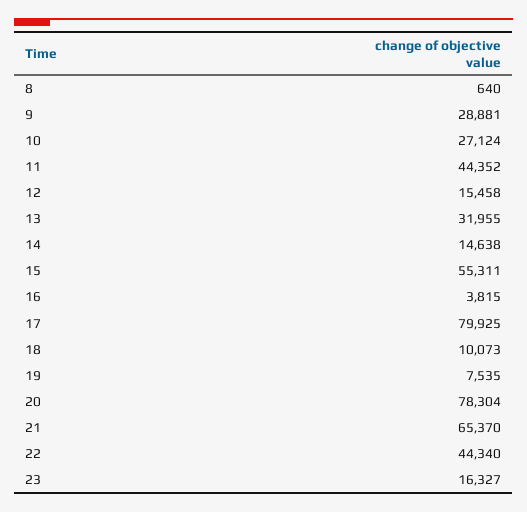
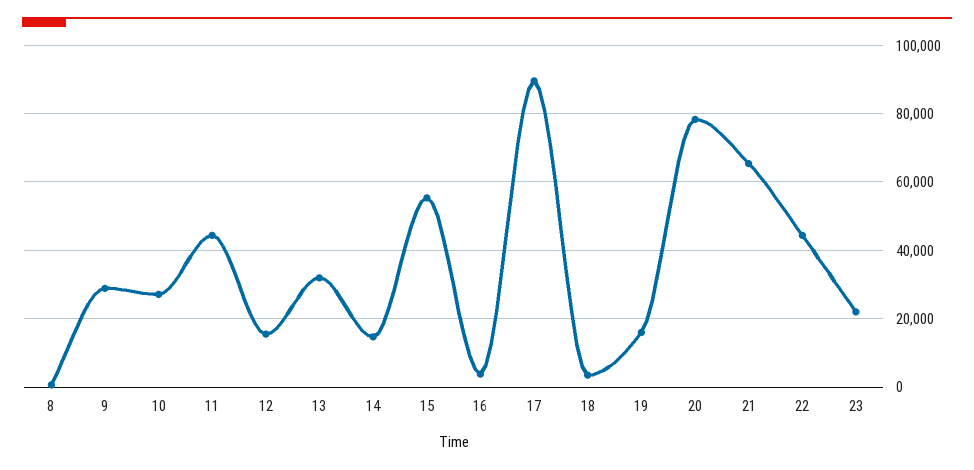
17: 79925 -> 90000
18: 10073 -> 4000
19: 7535 -> 16000
23: 16327 -> 22000

